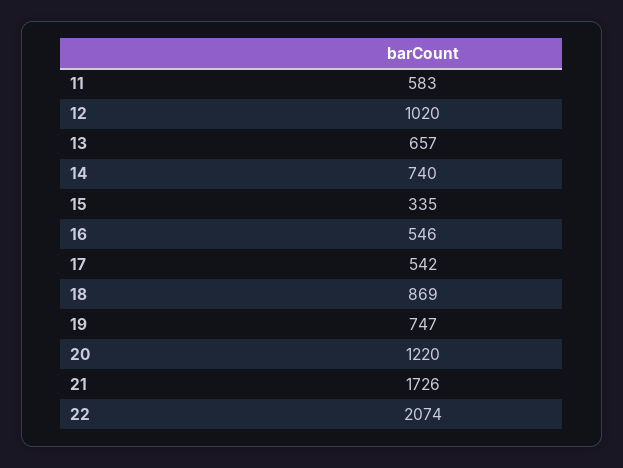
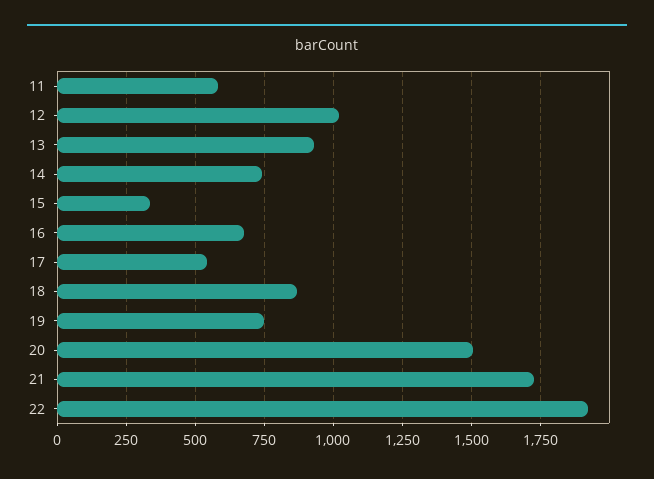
13: 657 -> 925
16: 546 -> 675
20: 1220 -> 1500
22: 2074 -> 1925

